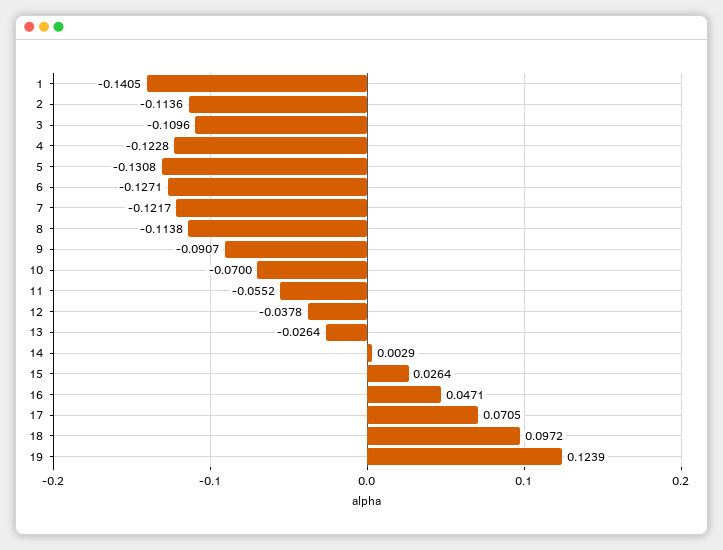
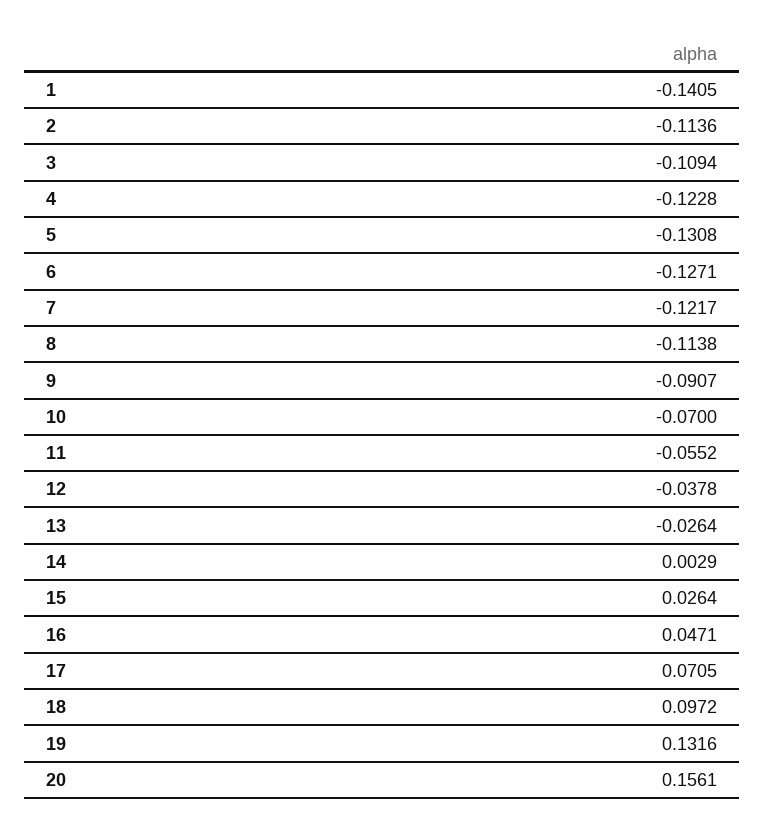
3: -0.1096 -> -0.1094
19: 0.1239 -> 0.1316
20: none -> 0.1561

